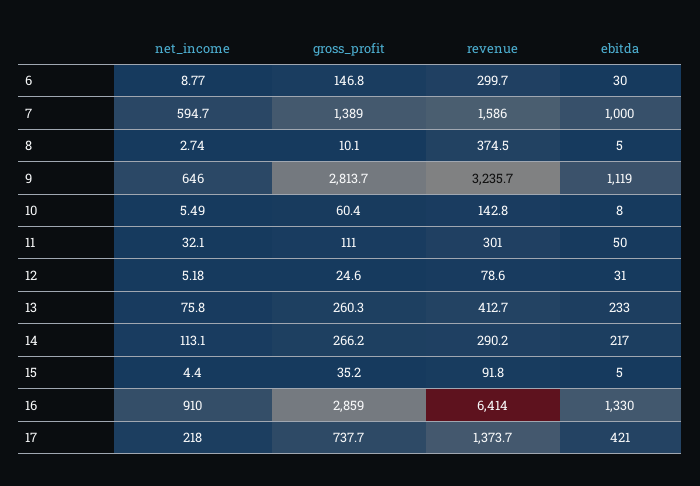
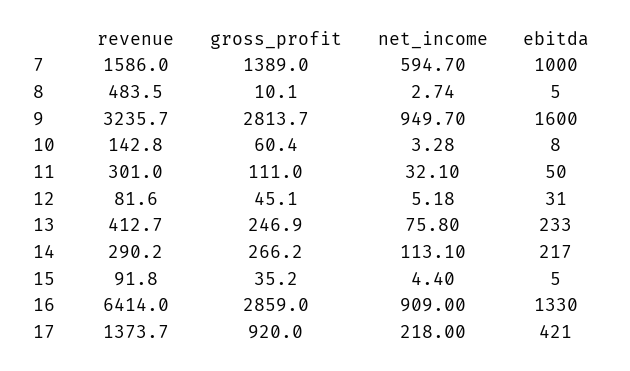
net_income, 6: 8.77 -> none
gross_profit, 6: 146.8 -> none
revenue, 6: 299.7 -> none
ebitda, 6: 30 -> none
revenue, 8: 374.5 -> 483.5
net_income, 9: 646 -> 949.7
ebitda, 9: 1119 -> 1600
net_income, 10: 5.49 -> 3.28
gross_profit, 12: 24.6 -> 45.1
revenue, 12: 78.6 -> 81.6
gross_profit, 13: 260.3 -> 246.9
net_income, 16: 910 -> 909
gross_profit, 17: 737.7 -> 920

